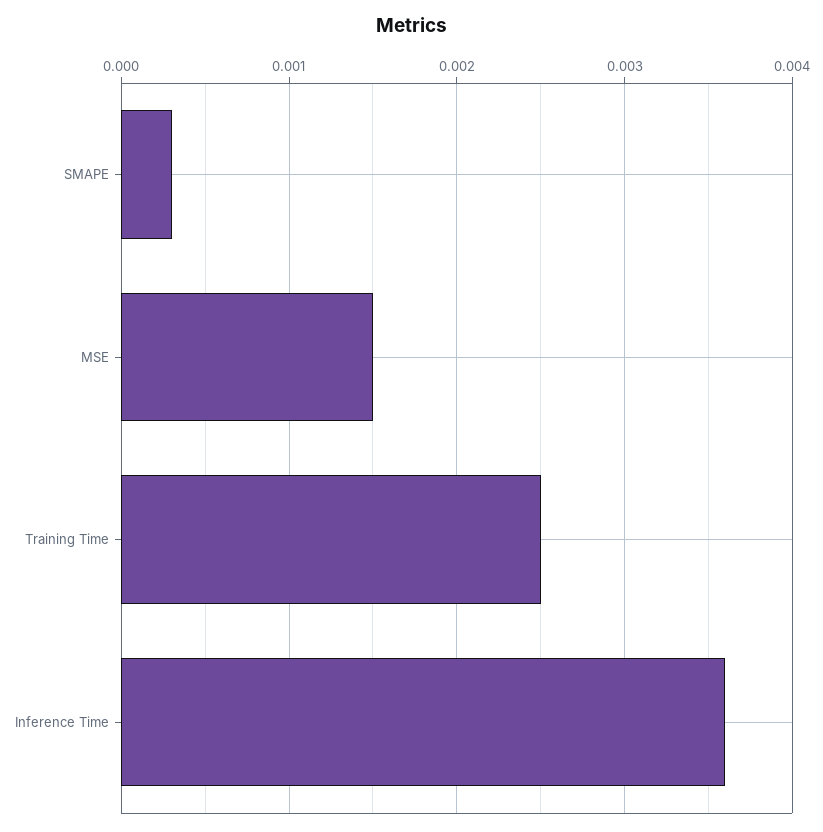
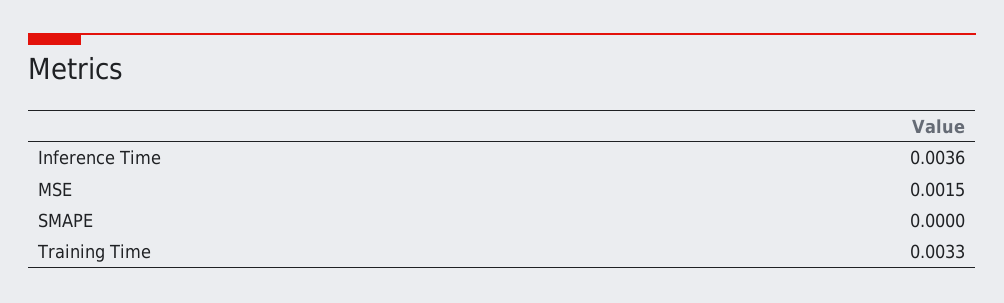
SMAPE: 0.0003 -> 0
Training Time: 0.0025 -> 0.0033

